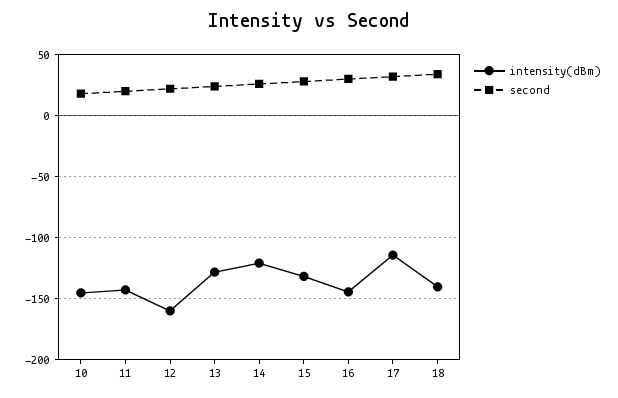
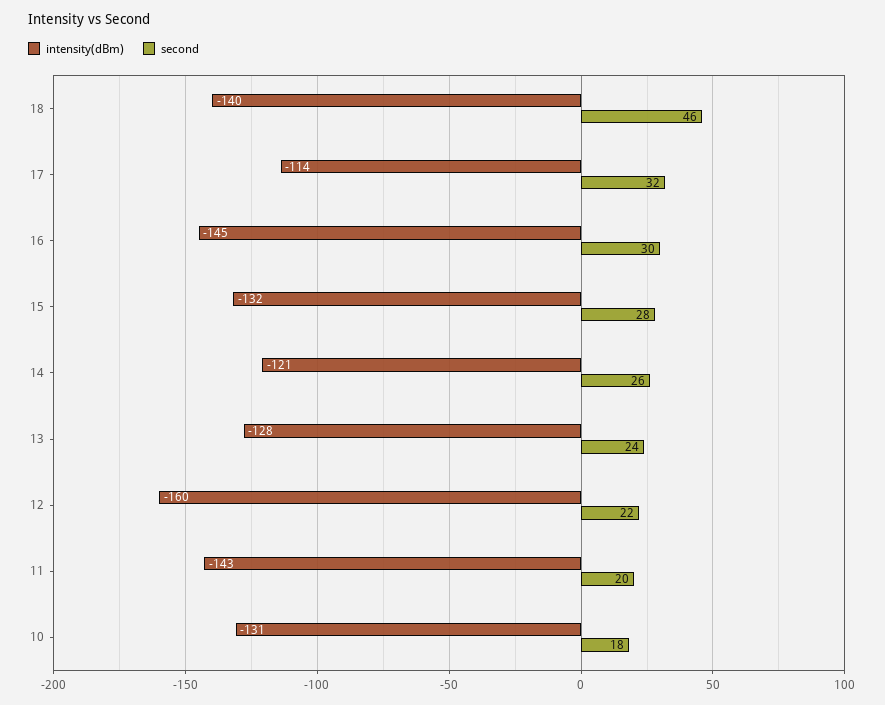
intensity(dBm), 10: -145 -> -131
second, 18: 35 -> 46

